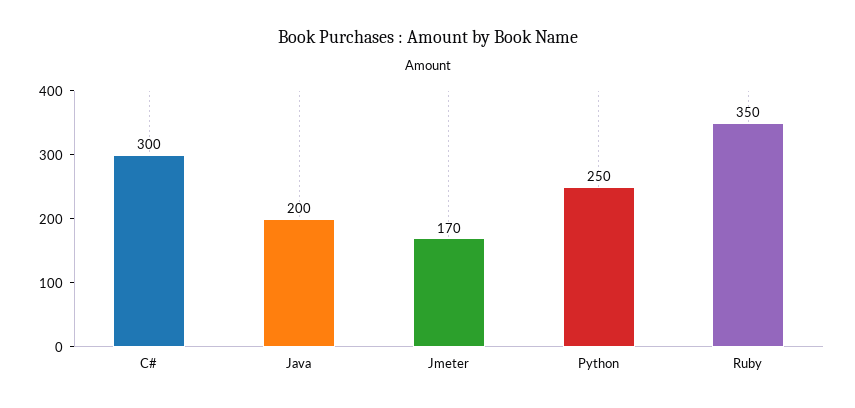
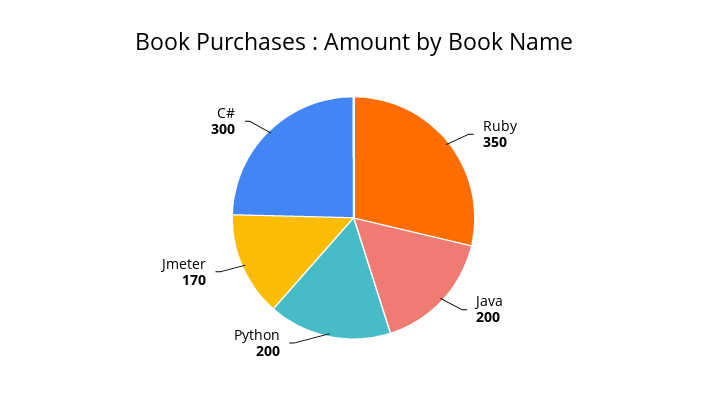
Python: 250 -> 200

